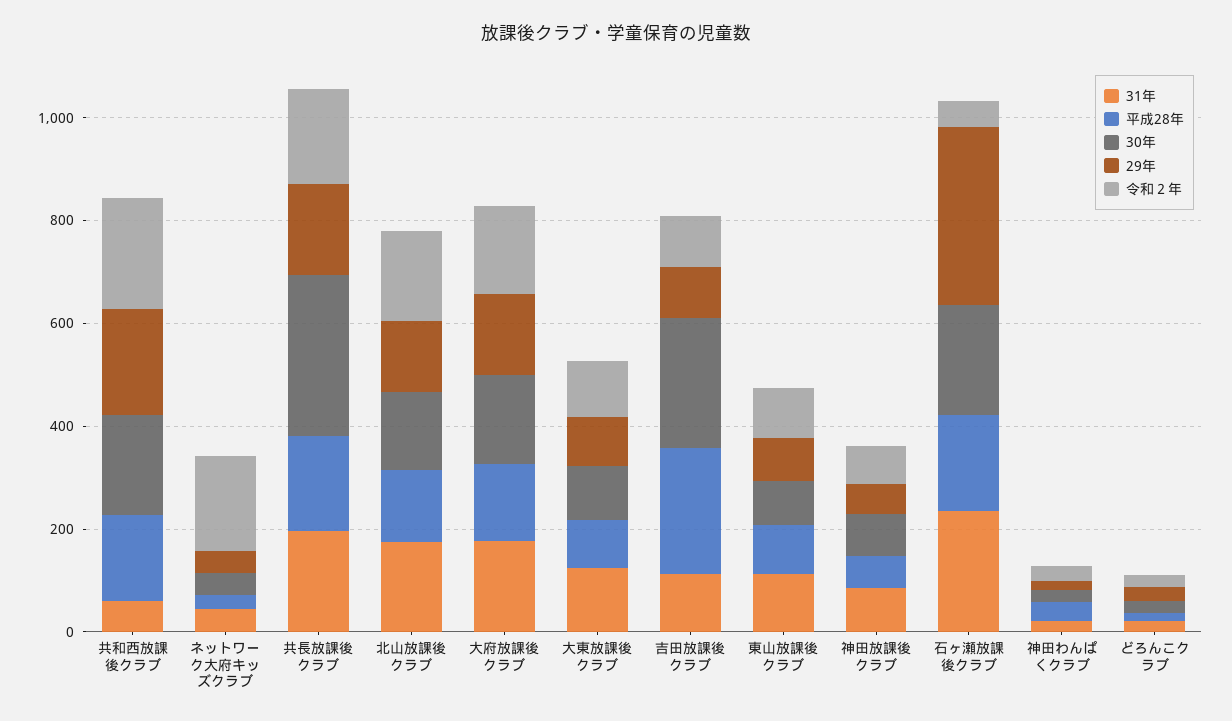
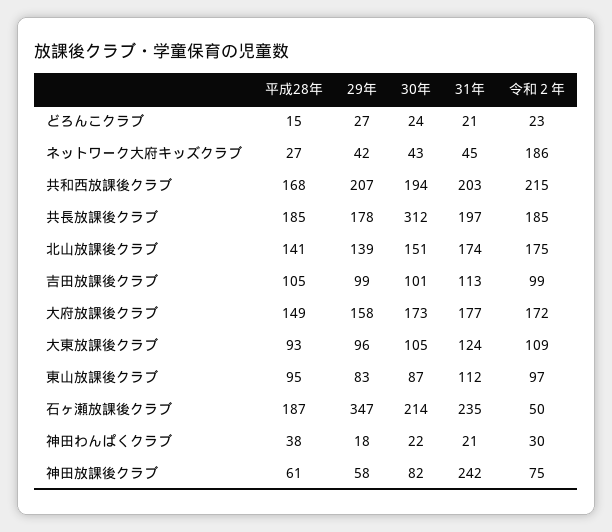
31年, 共和西放課後クラブ: 50 -> 203
平成28年, 吉田放課後クラブ: 250 -> 105
30年, 吉田放課後クラブ: 250 -> 101
31年, 神田放課後クラブ: 100 -> 242

